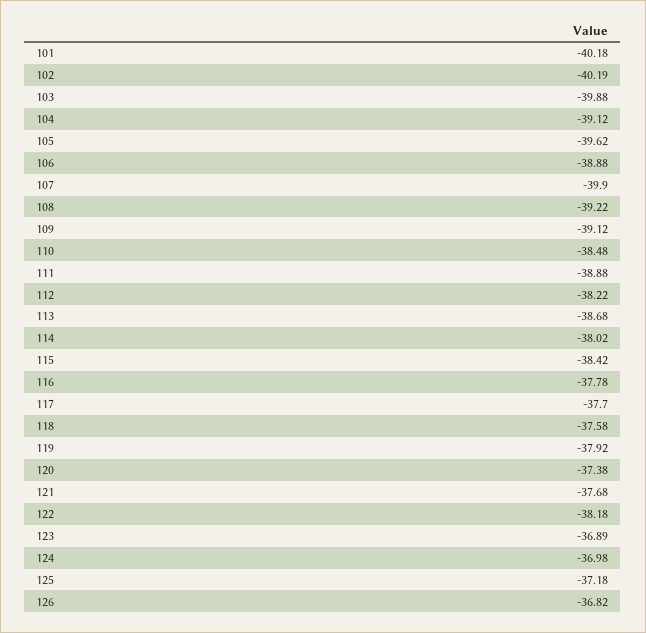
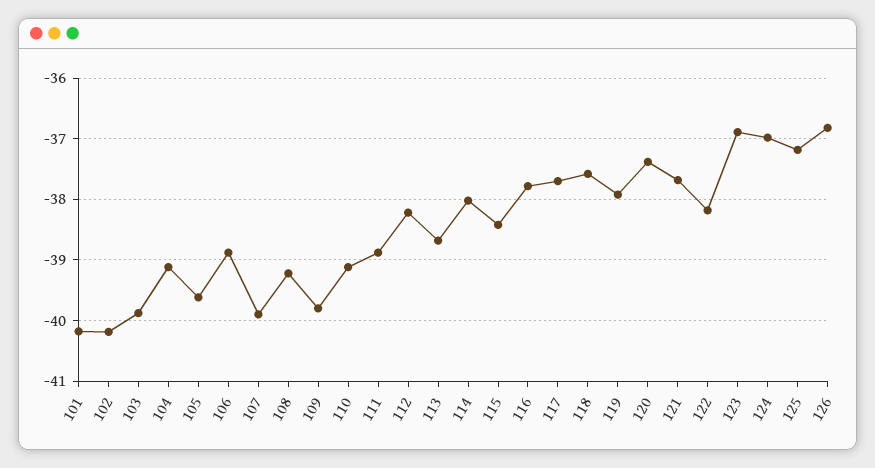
109: -39.12 -> -39.8
110: -38.48 -> -39.1

